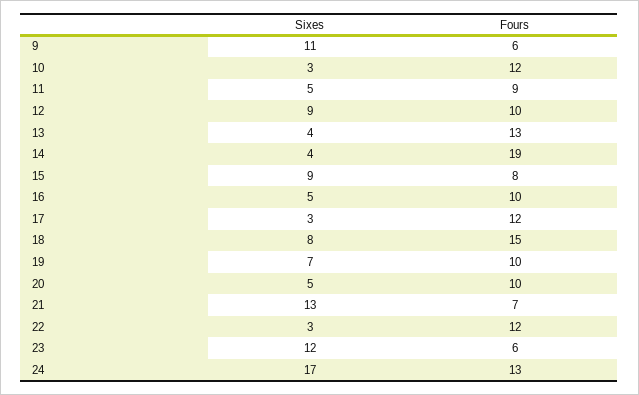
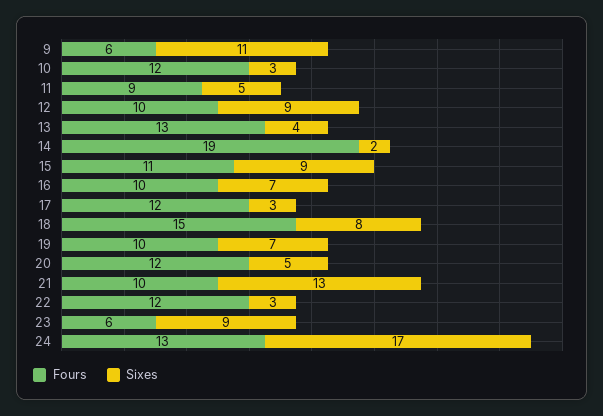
Sixes, 14: 4 -> 2
Fours, 15: 8 -> 11
Sixes, 16: 5 -> 7
Fours, 20: 10 -> 12
Fours, 21: 7 -> 10
Sixes, 23: 12 -> 9

